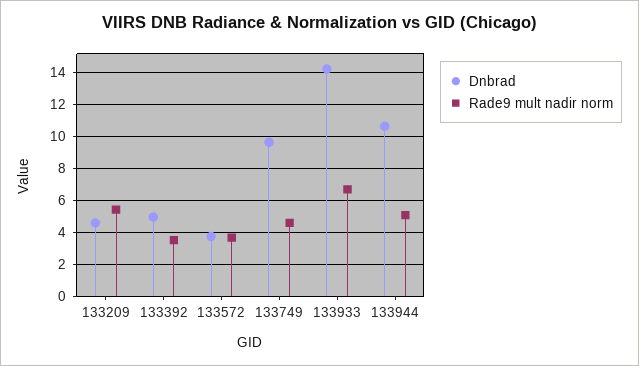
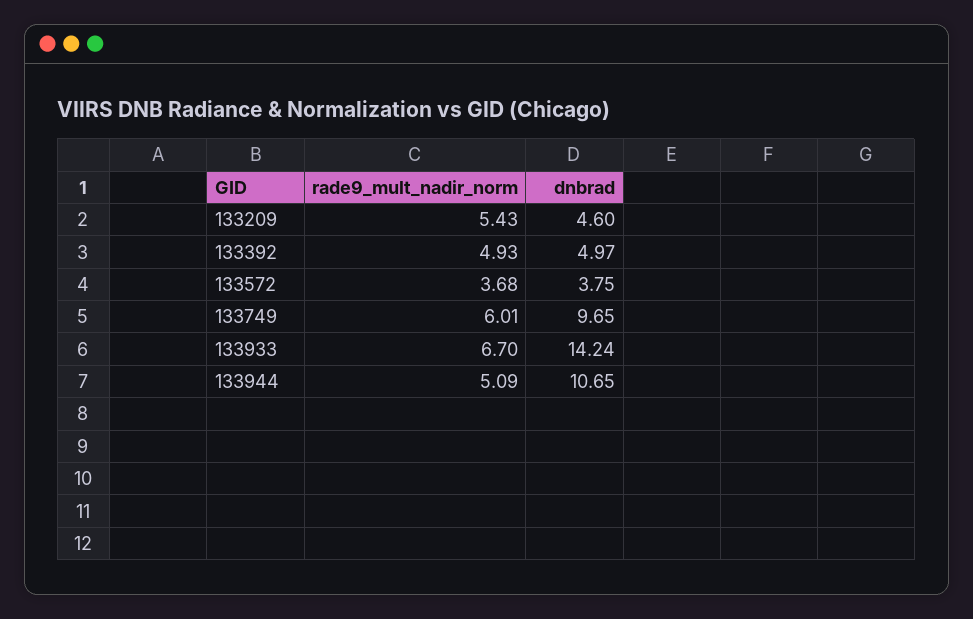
Rade9 mult nadir norm, 133392: 3.5 -> 4.93
Rade9 mult nadir norm, 133749: 4.5 -> 6.01

